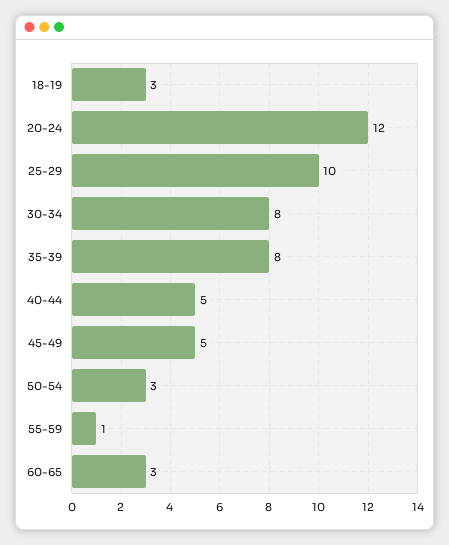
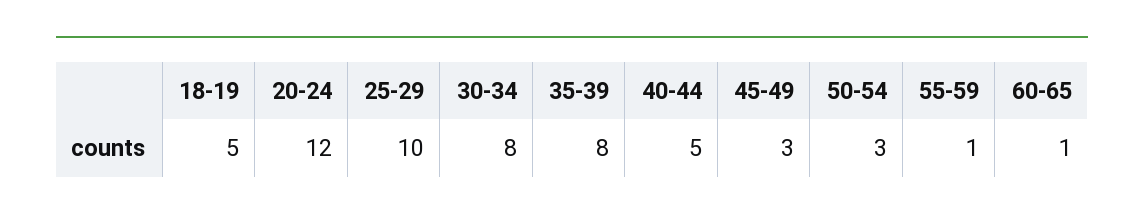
18-19: 3 -> 5
45-49: 5 -> 3
60-65: 3 -> 1

